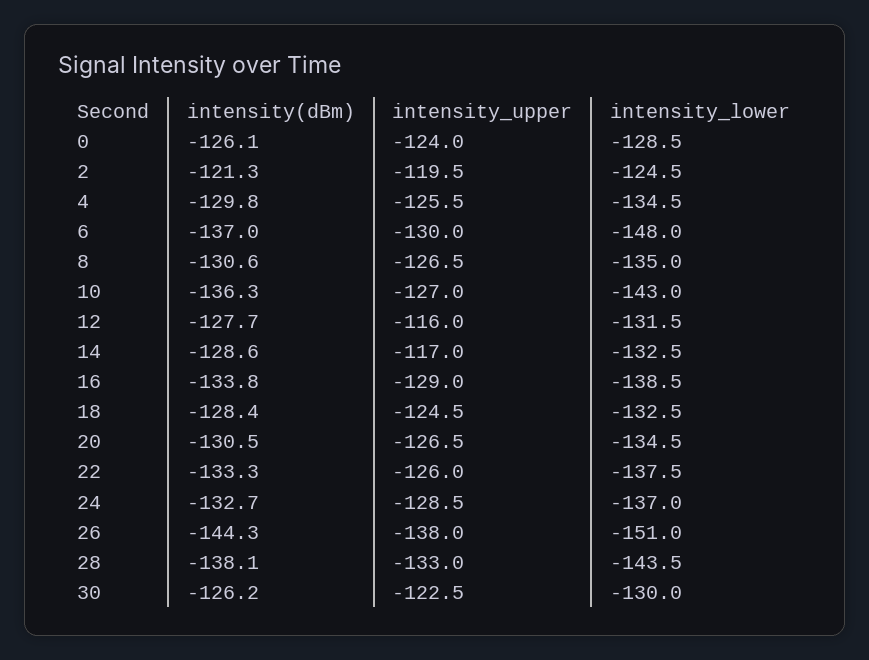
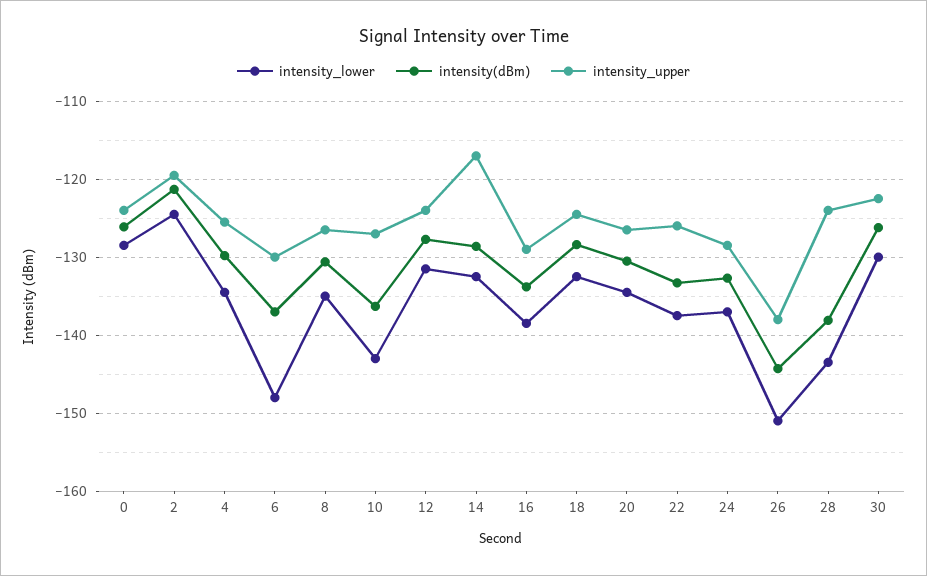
intensity_upper, 12: -116 -> -124
intensity_upper, 28: -133 -> -124

